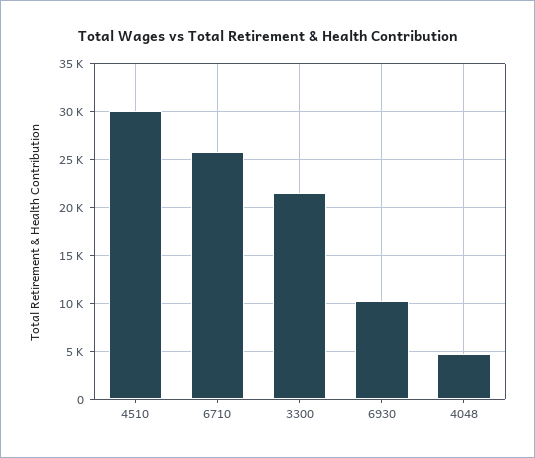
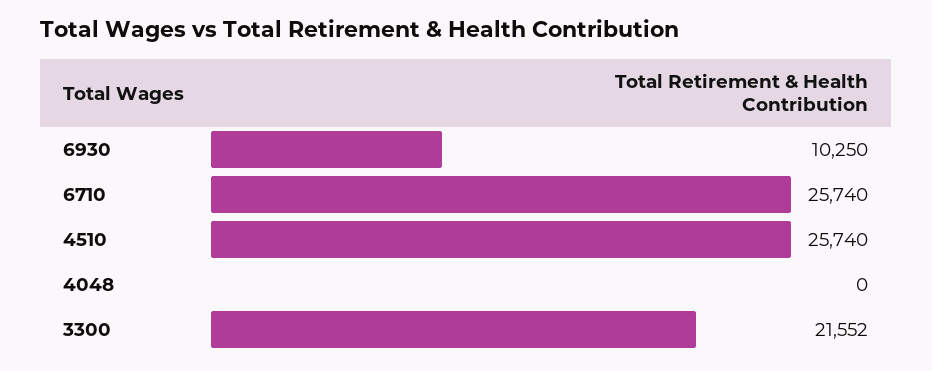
4510: 30000 -> 25740
4048: 5000 -> 0

